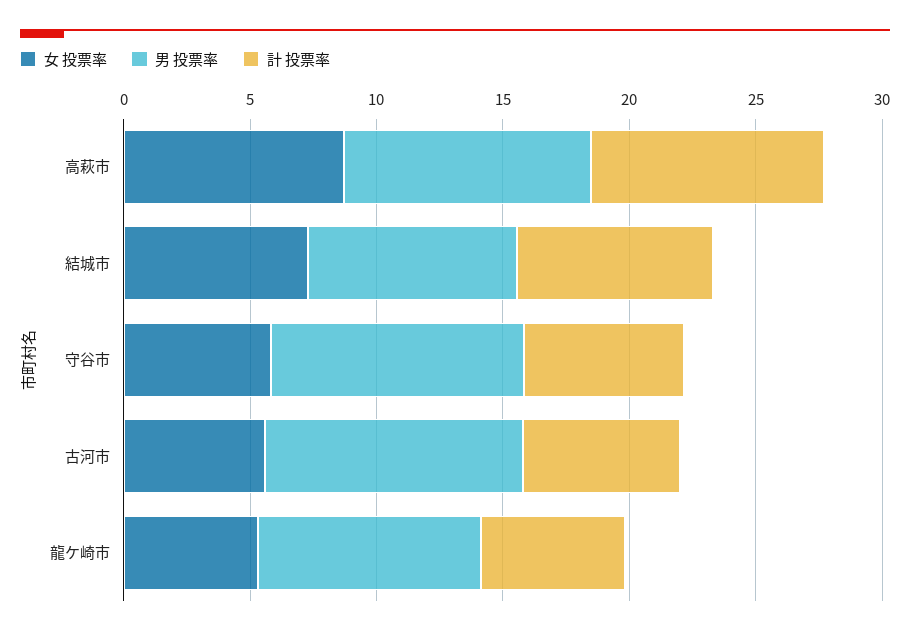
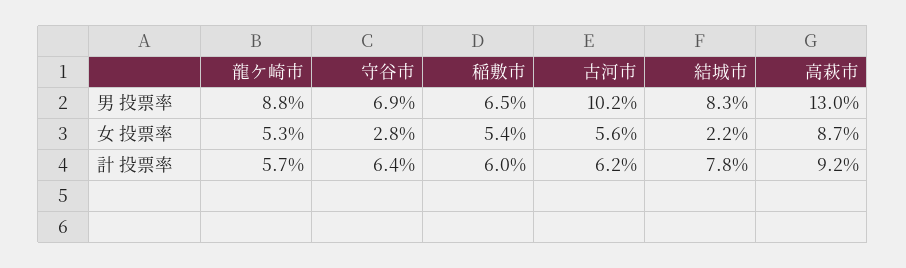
男 投票率, 高萩市: 10 -> 13
女 投票率, 結城市: 7 -> 2.2
女 投票率, 守谷市: 6 -> 2.8
男 投票率, 守谷市: 10 -> 6.9
男 投票率, 稲敷市: none -> 6.5
女 投票率, 稲敷市: none -> 5.4
計 投票率, 稲敷市: none -> 6

